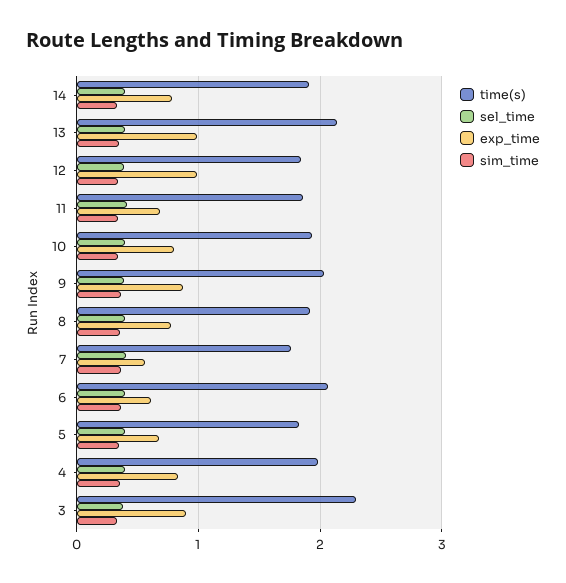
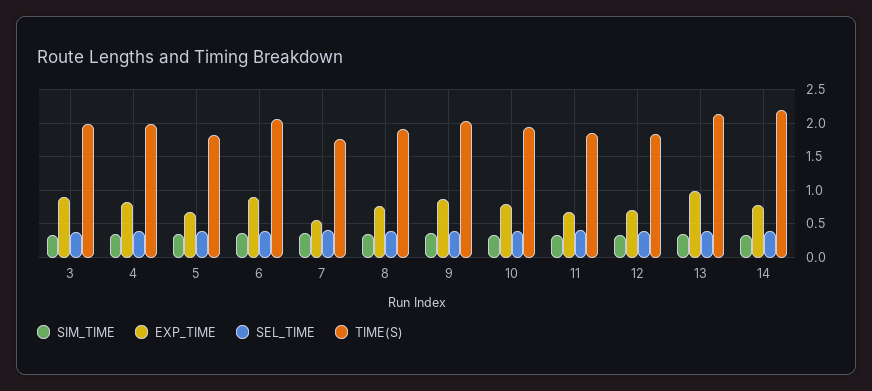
time(s), 14: 1.9 -> 2.2
exp_time, 12: 1 -> 0.7
exp_time, 6: 0.6 -> 0.9
time(s), 3: 2.3 -> 2

